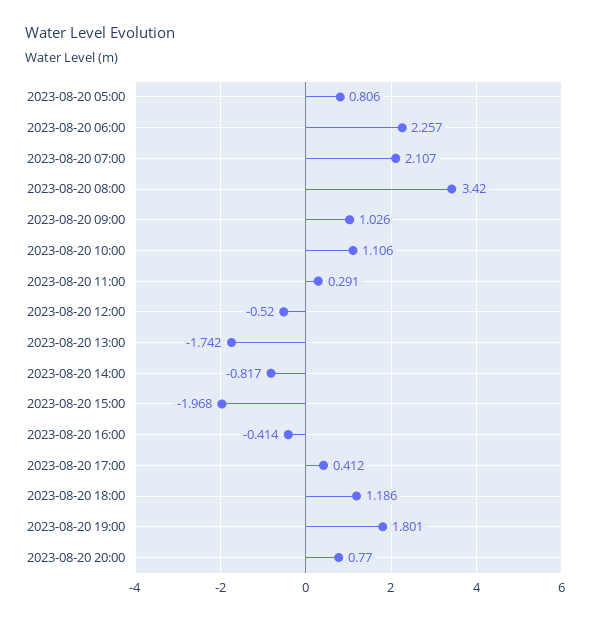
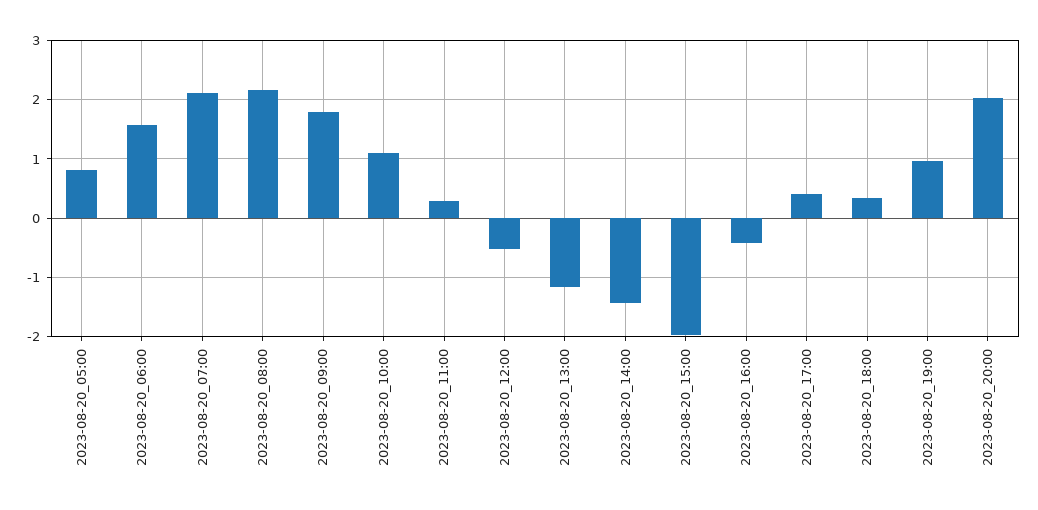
2023-08-20 06:00: 2.257 -> 1.6
2023-08-20 08:00: 3.42 -> 2.2
2023-08-20 09:00: 1.026 -> 1.8
2023-08-20 13:00: -1.742 -> -1.2
2023-08-20 14:00: -0.817 -> -1.4
2023-08-20 18:00: 1.186 -> 0.4
2023-08-20 19:00: 1.801 -> 1
2023-08-20 20:00: 0.77 -> 2

